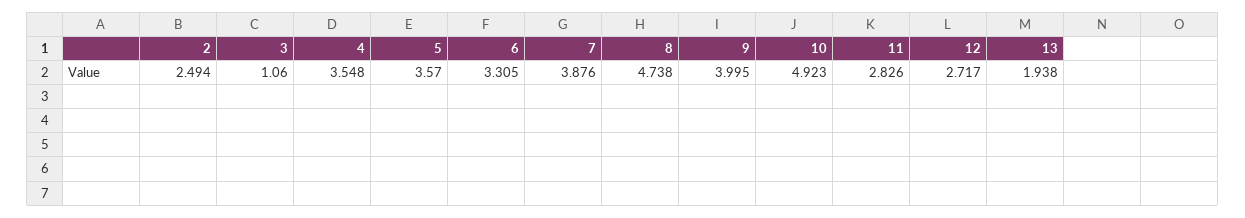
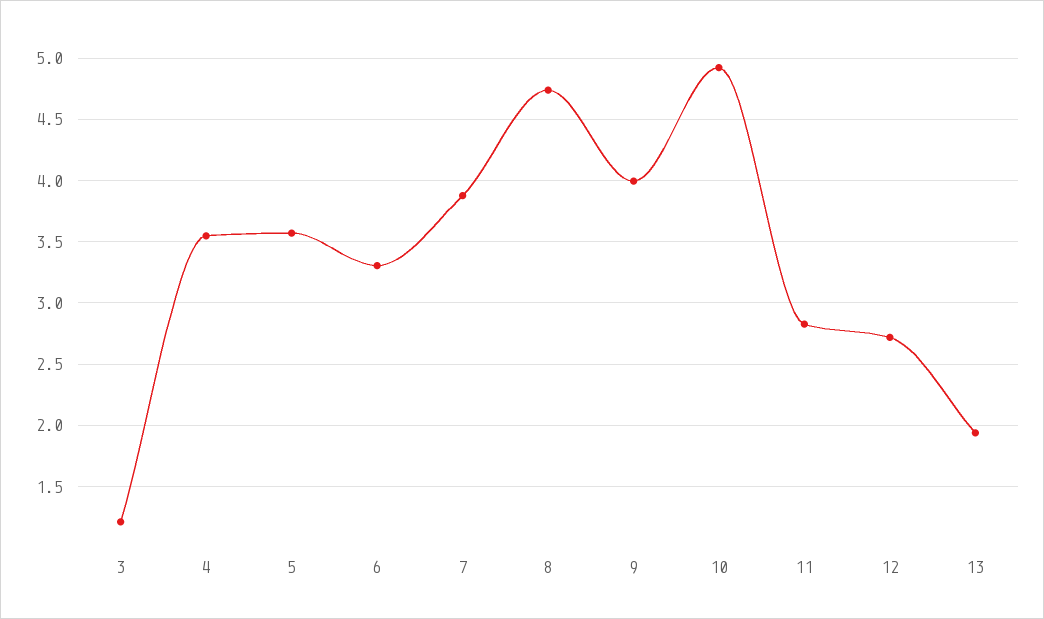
2: 2.494 -> none
3: 1.06 -> 1.2

